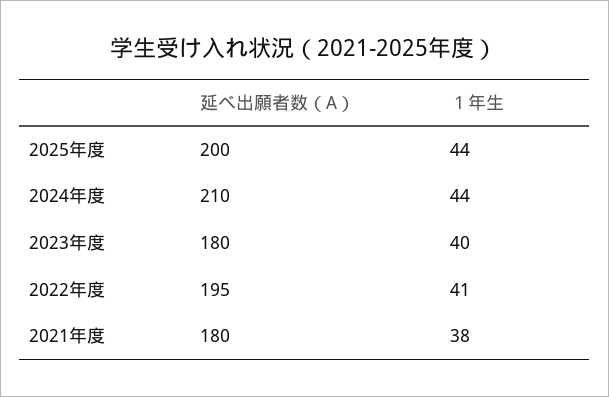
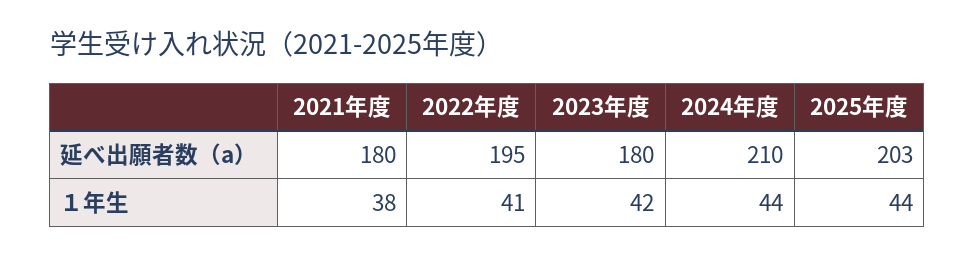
延べ出願者数（A）, 2025年度: 200 -> 203
１年生, 2023年度: 40 -> 42

